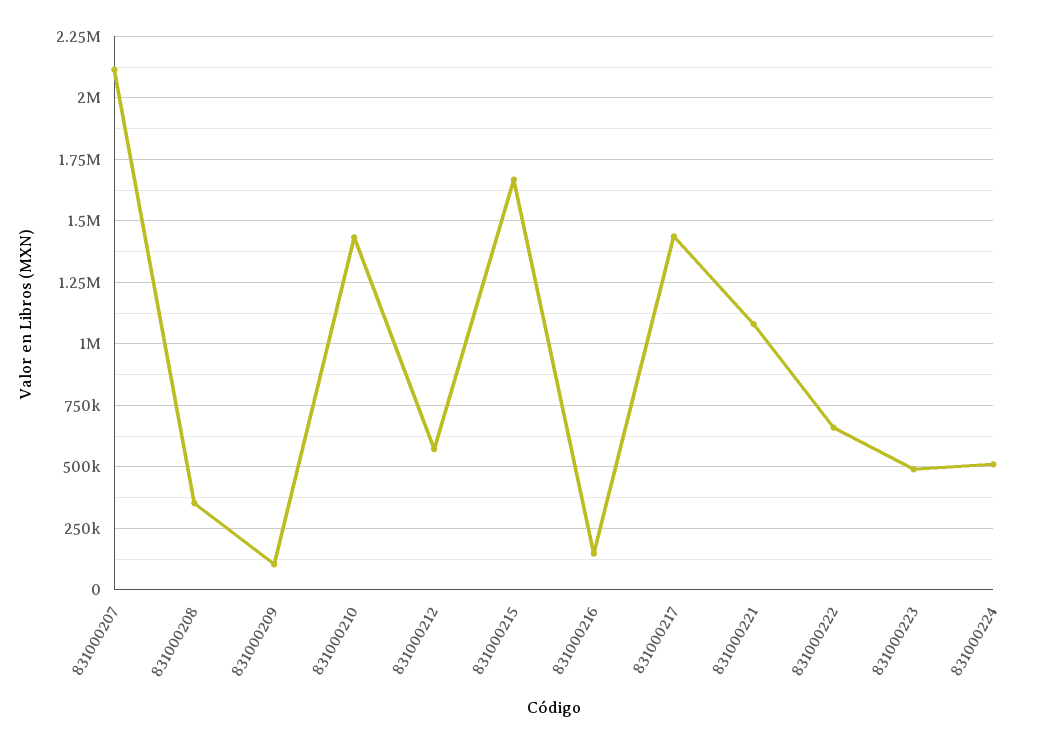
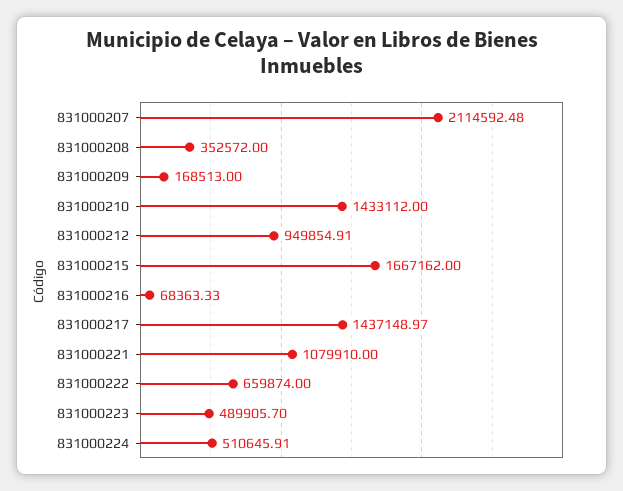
831000209: 100000 -> 168513
831000212: 575000 -> 949854.91
831000216: 150000 -> 68363.33

